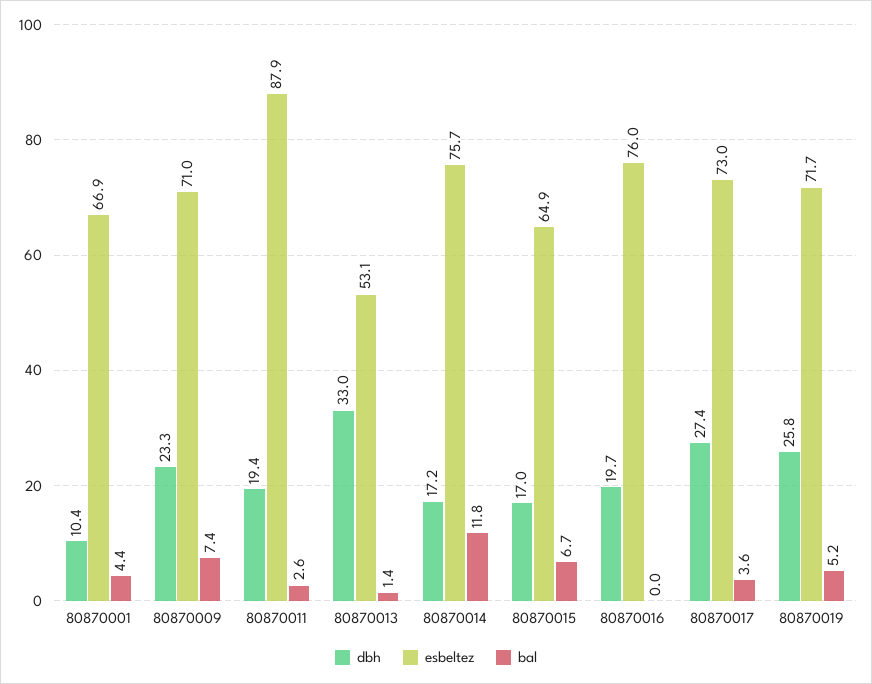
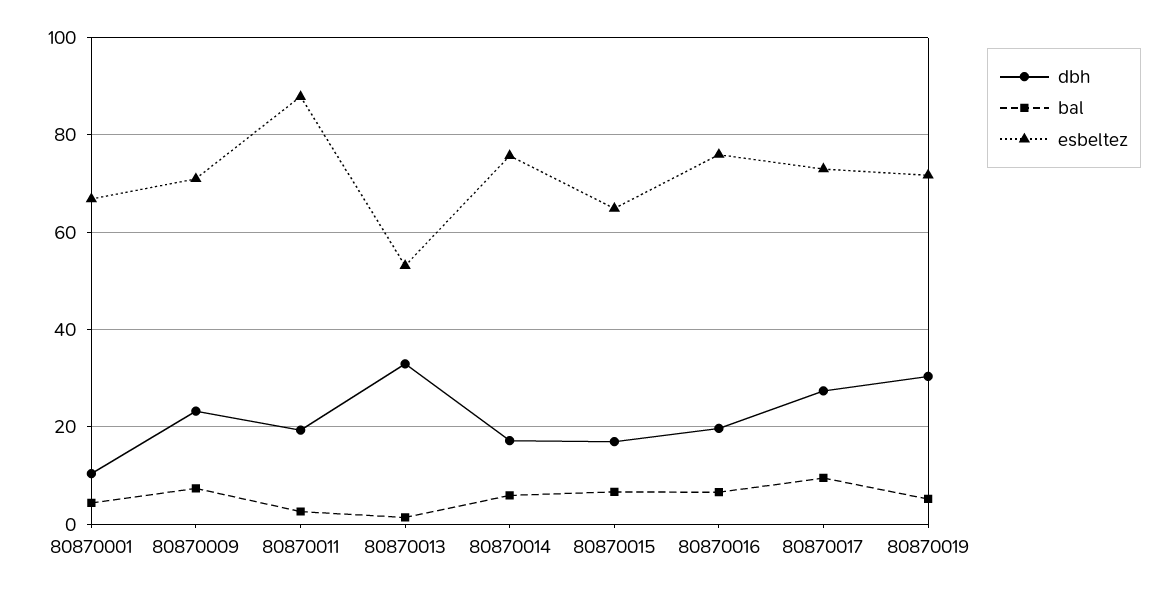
bal, 80870014: 11.8 -> 6
bal, 80870016: 0 -> 6
bal, 80870017: 3.6 -> 10
dbh, 80870019: 25.8 -> 30

